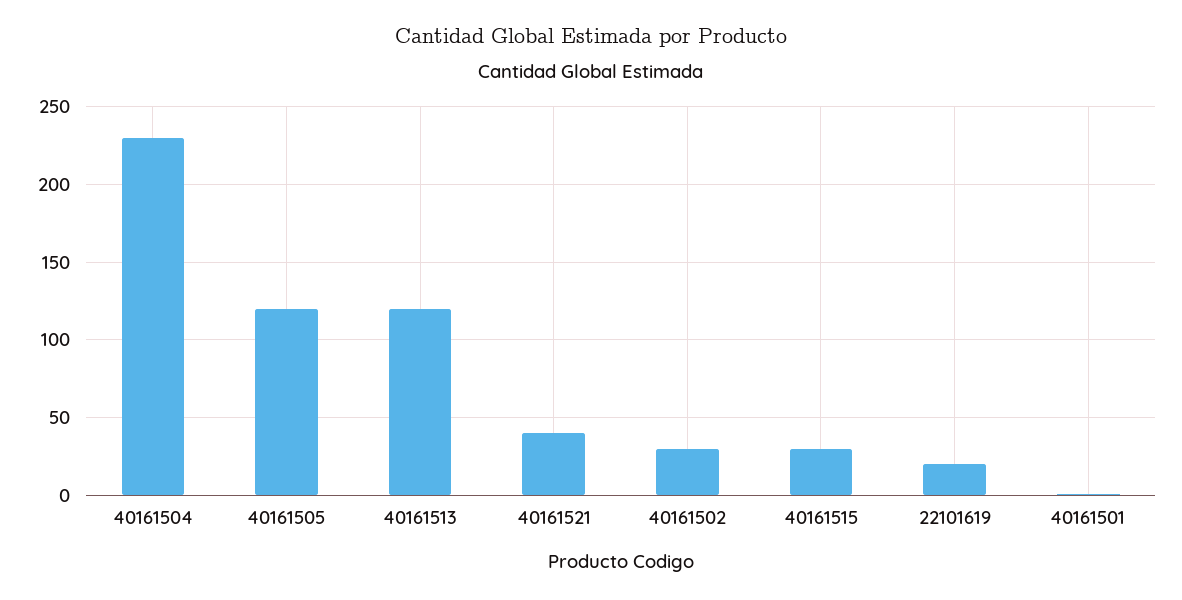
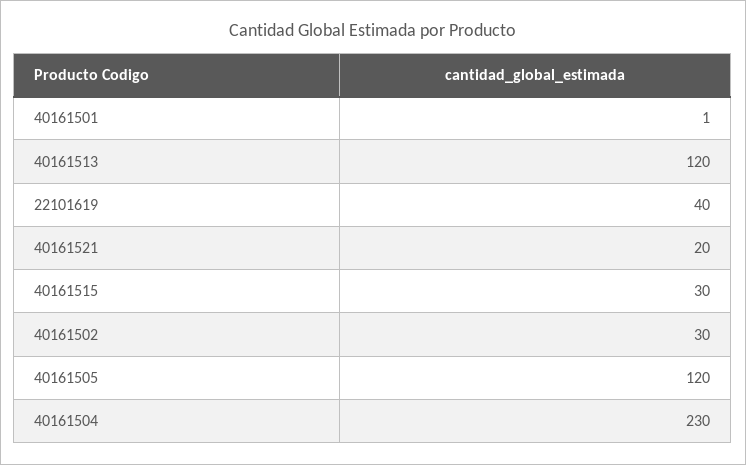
40161521: 40 -> 20
22101619: 20 -> 40

